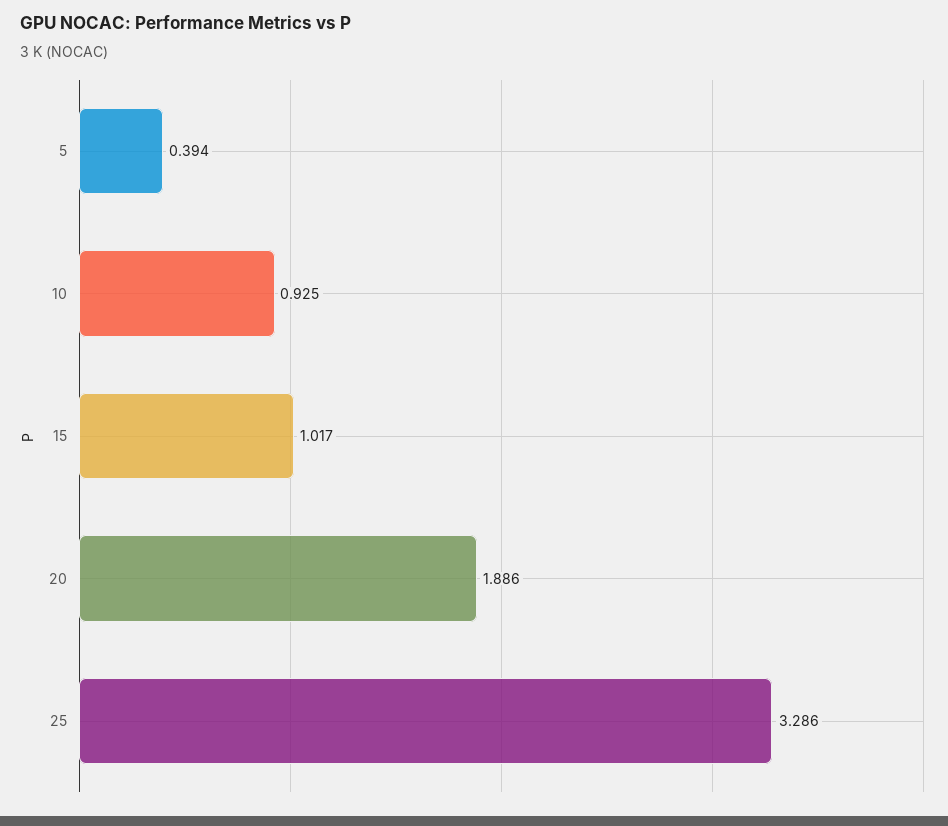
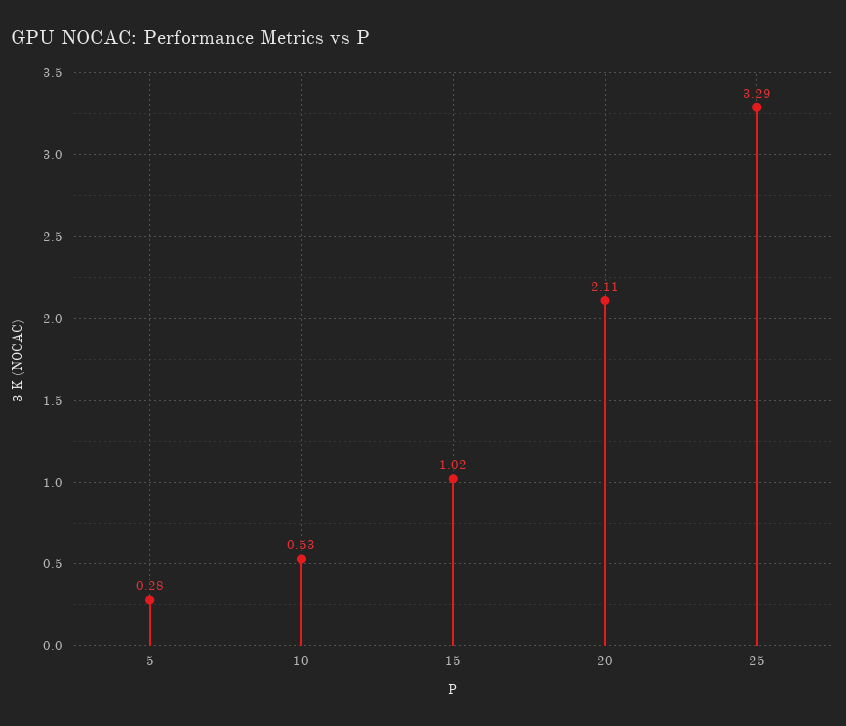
5: 0.394 -> 0.28
10: 0.925 -> 0.53
20: 1.886 -> 2.11

